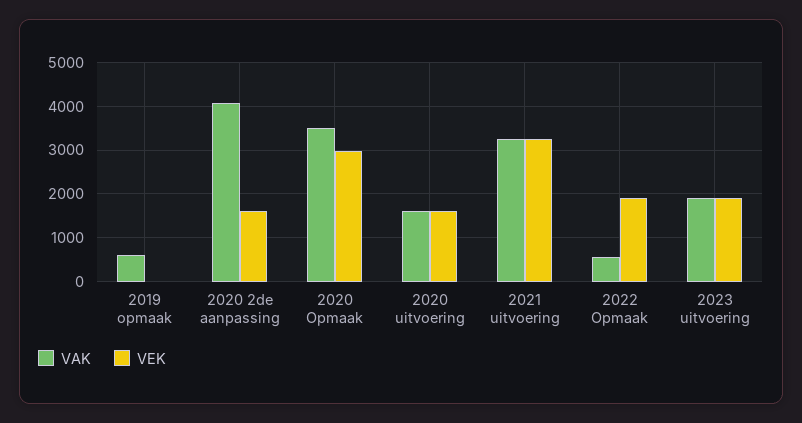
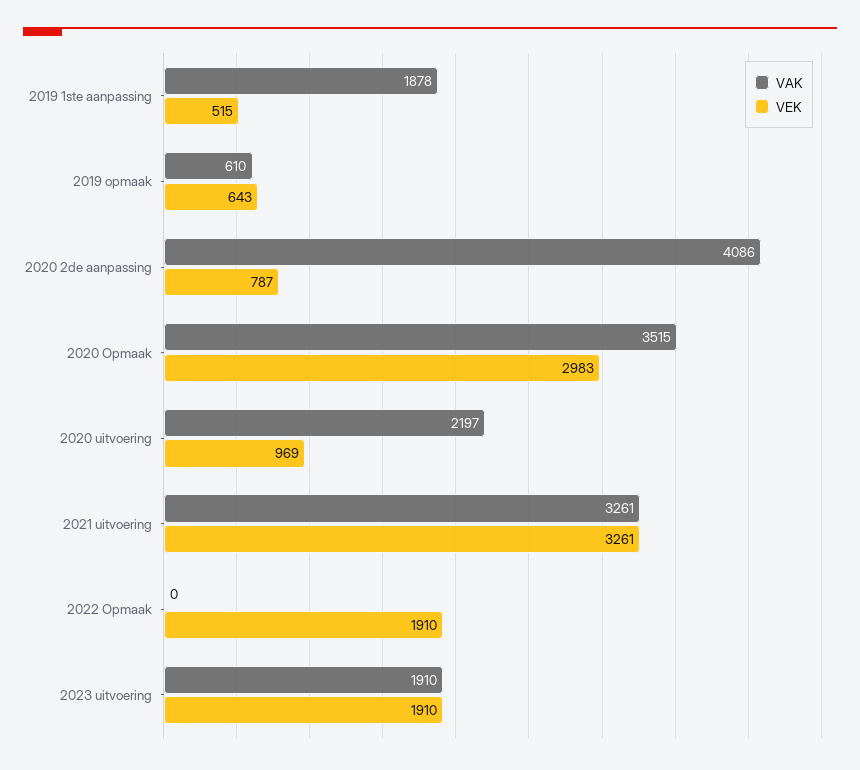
VEK, 2019 opmaak: 0 -> 643
VEK, 2020 2de aanpassing: 1600 -> 787
VAK, 2020 uitvoering: 1600 -> 2197
VEK, 2020 uitvoering: 1600 -> 969
VAK, 2022 Opmaak: 600 -> 0
VAK, 2019 1ste aanpassing: none -> 1878
VEK, 2019 1ste aanpassing: none -> 515

